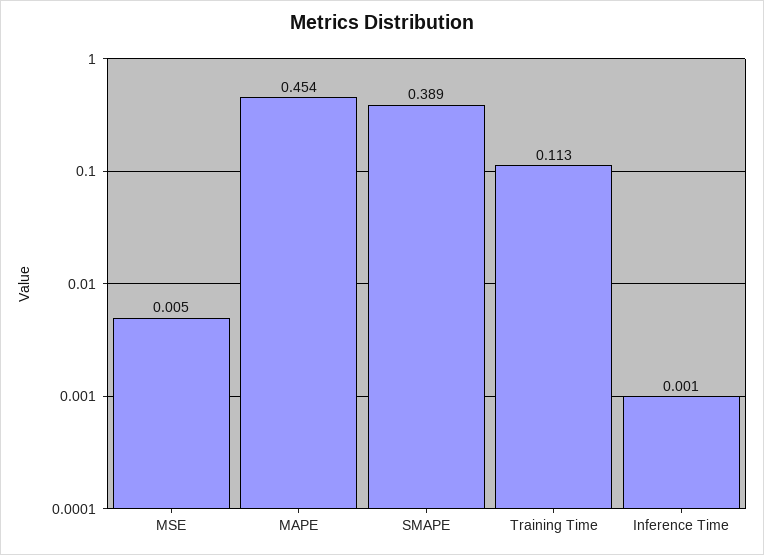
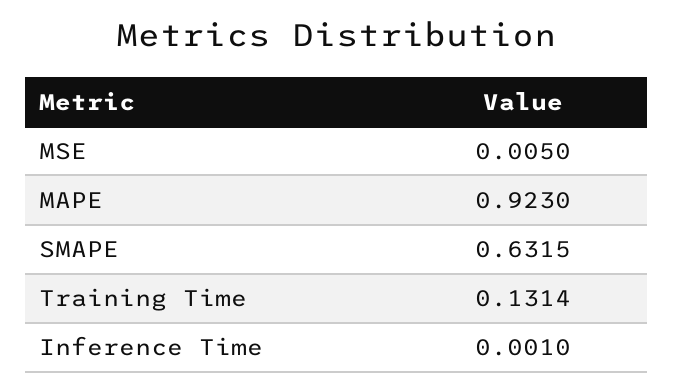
MAPE: 0.454 -> 0.923
SMAPE: 0.389 -> 0.6315
Training Time: 0.113 -> 0.1314

